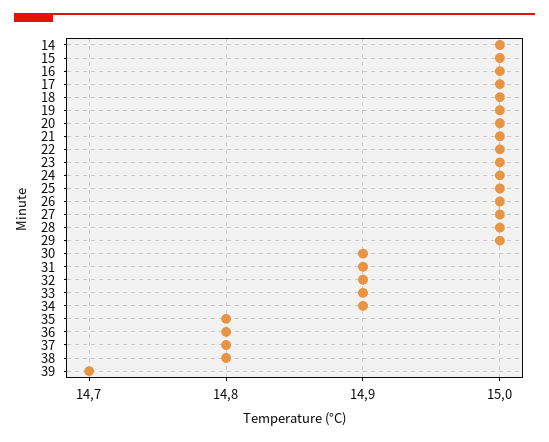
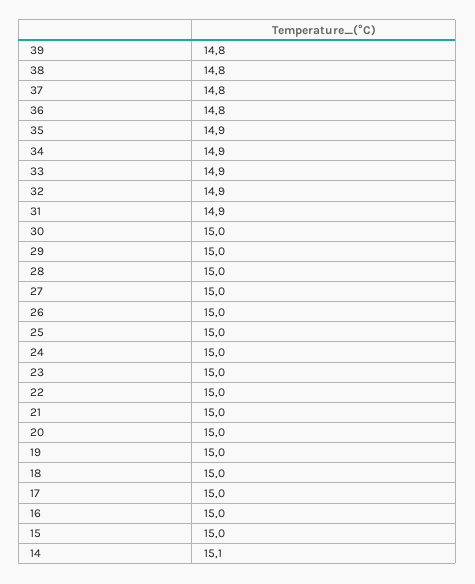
14: 15 -> 15.1
30: 14.9 -> 15
35: 14.8 -> 14.9
39: 14.7 -> 14.8

